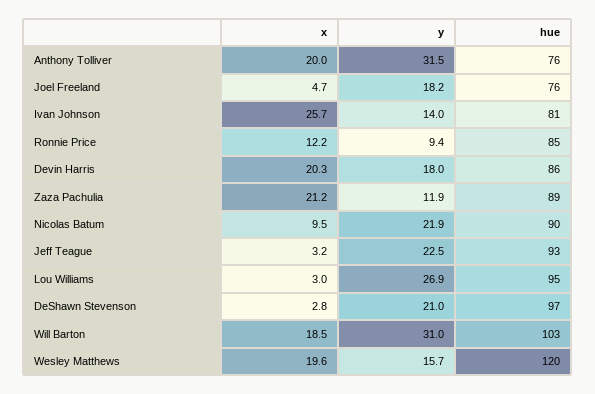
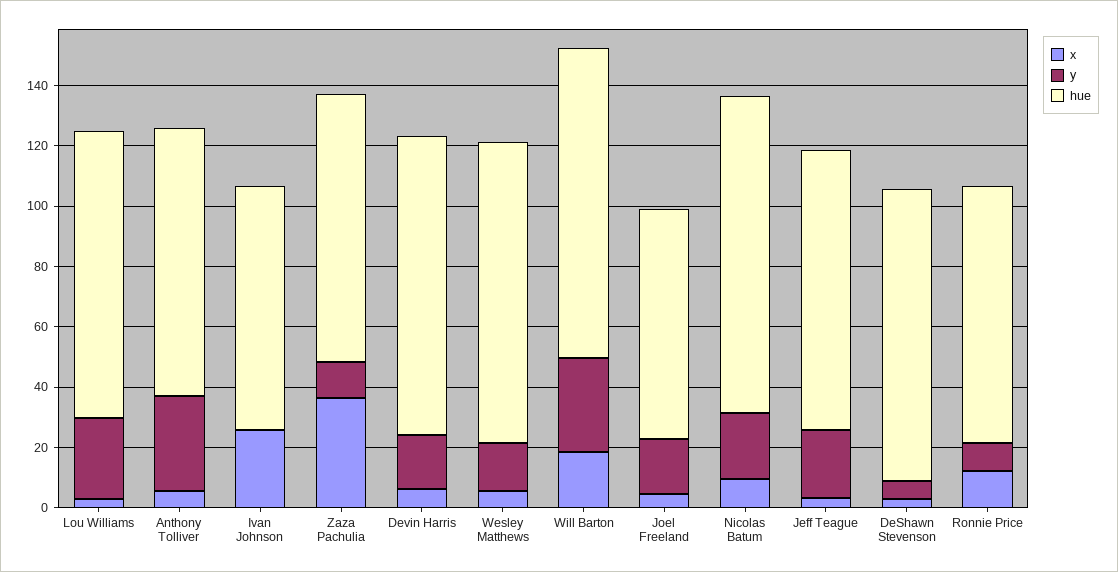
x, Anthony Tolliver: 20 -> 5
hue, Anthony Tolliver: 76 -> 90
y, Ivan Johnson: 14 -> 0
x, Devin Harris: 20.3 -> 5
hue, Devin Harris: 86 -> 100
x, Zaza Pachulia: 21.2 -> 35
hue, Nicolas Batum: 90 -> 105
y, DeShawn Stevenson: 21 -> 5
x, Wesley Matthews: 19.6 -> 5
hue, Wesley Matthews: 120 -> 100

